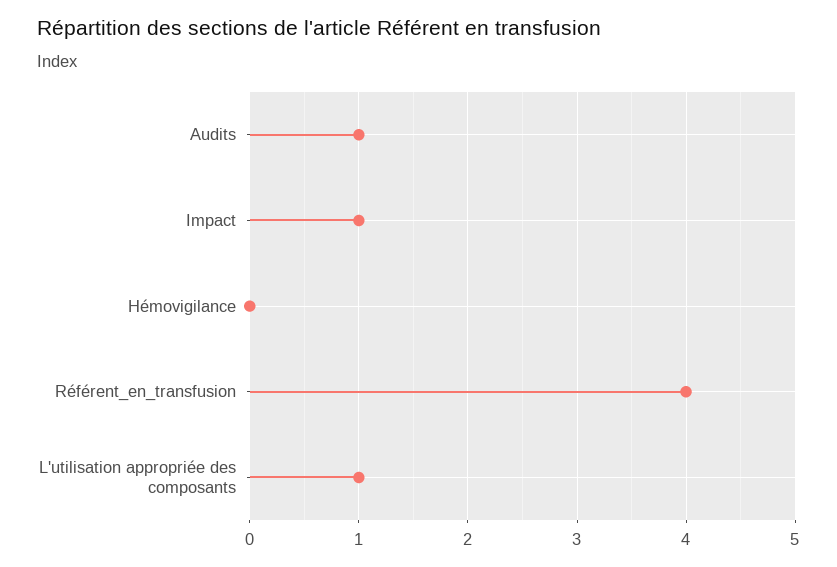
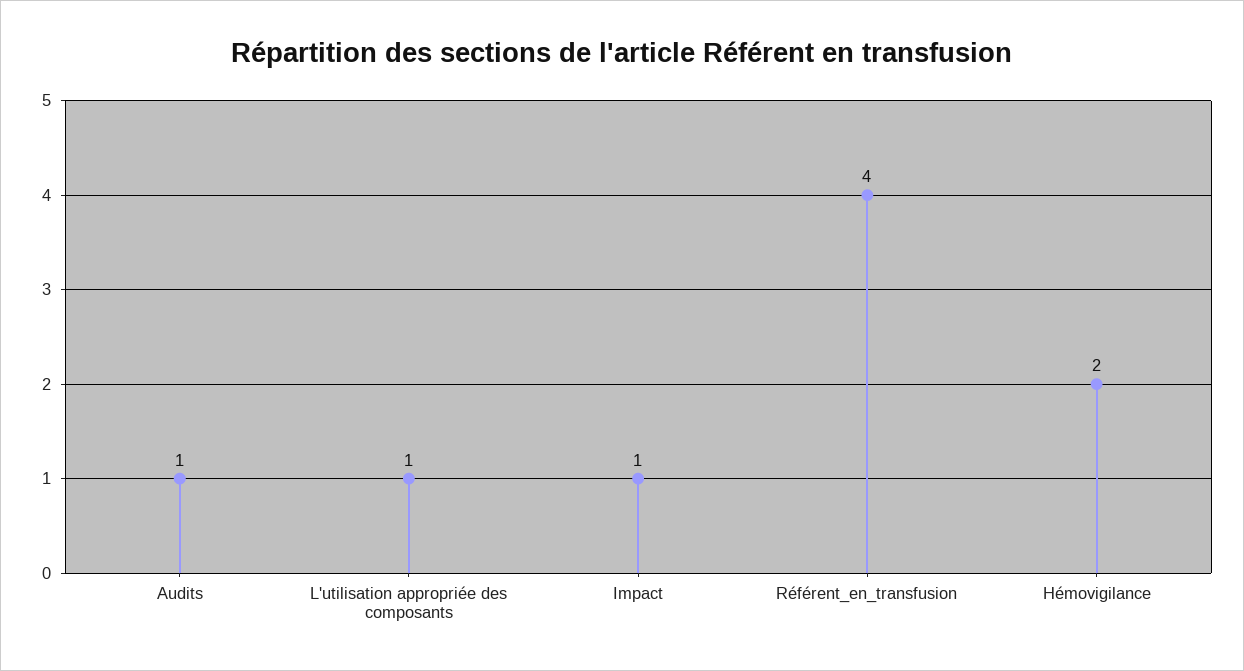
Hémovigilance: 0 -> 2

